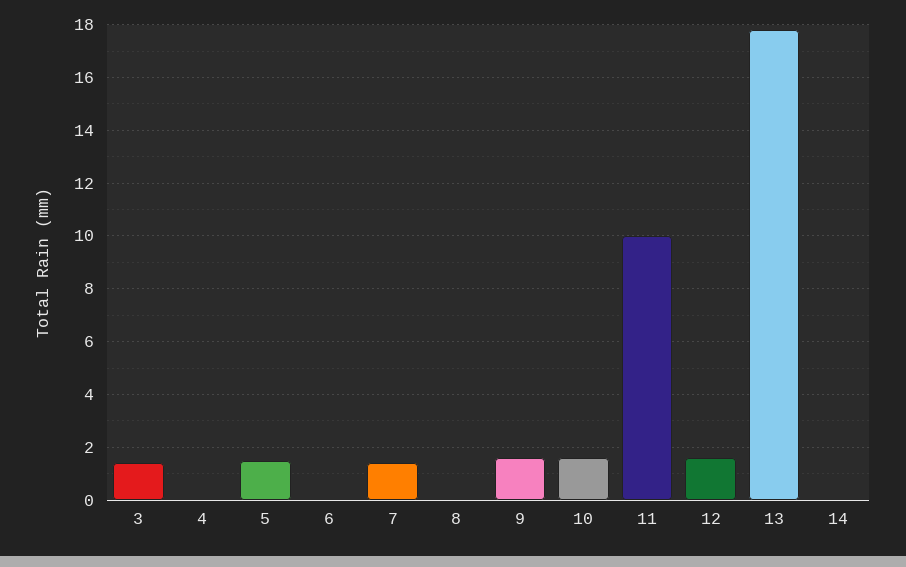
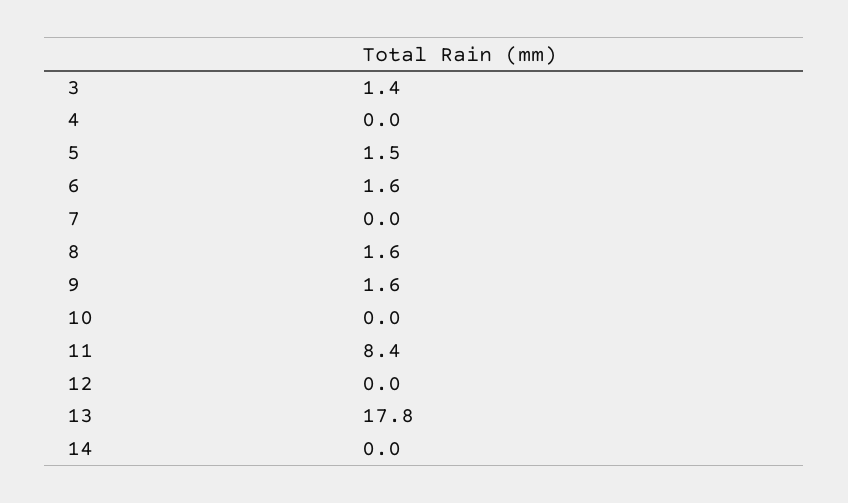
6: 0 -> 1.6
7: 1.5 -> 0
8: 0 -> 1.6
10: 1.5 -> 0
11: 10 -> 8.4
12: 1.5 -> 0

